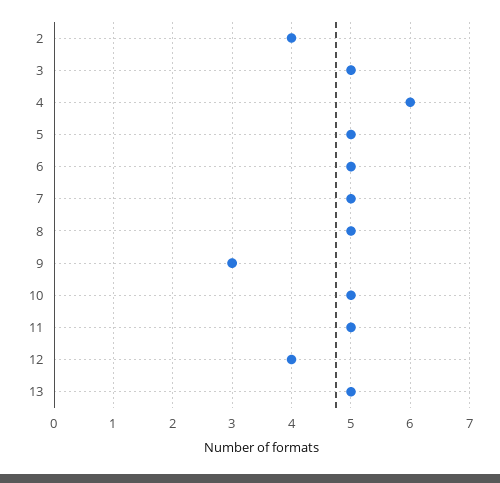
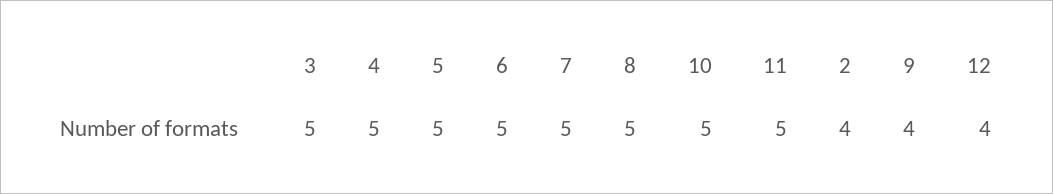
4: 6 -> 5
9: 3 -> 4
13: 5 -> none

